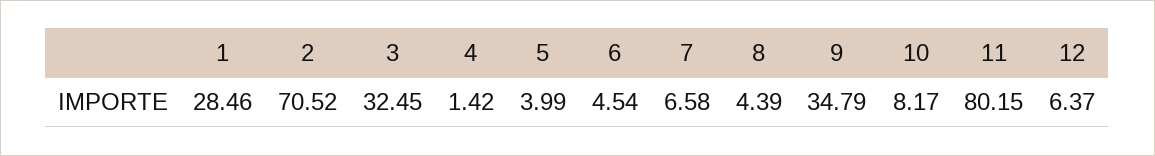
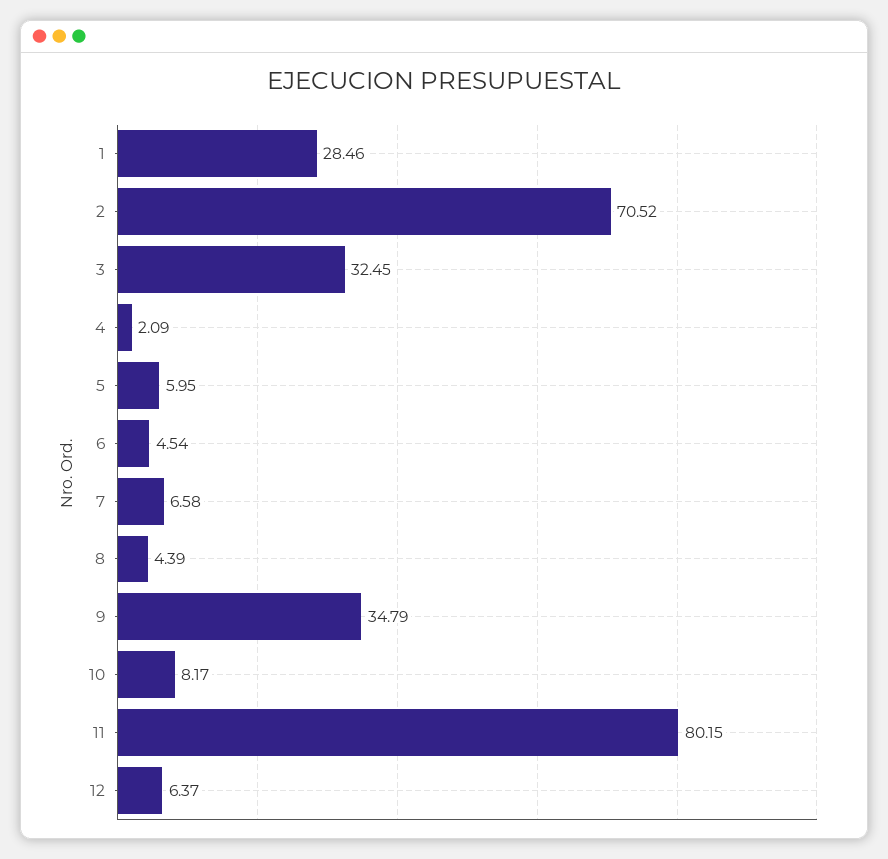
4: 1.42 -> 2.09
5: 3.99 -> 5.95

